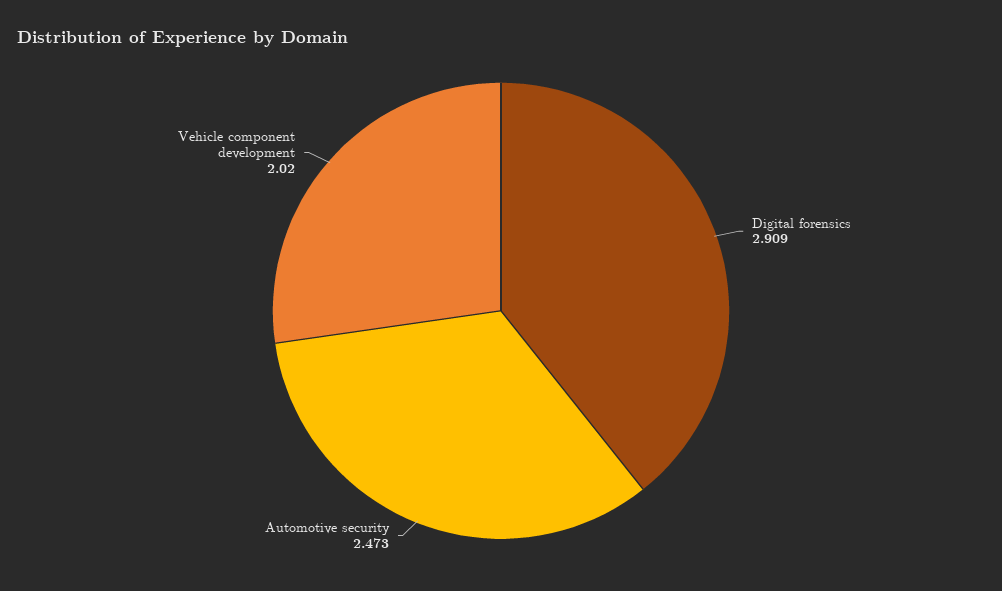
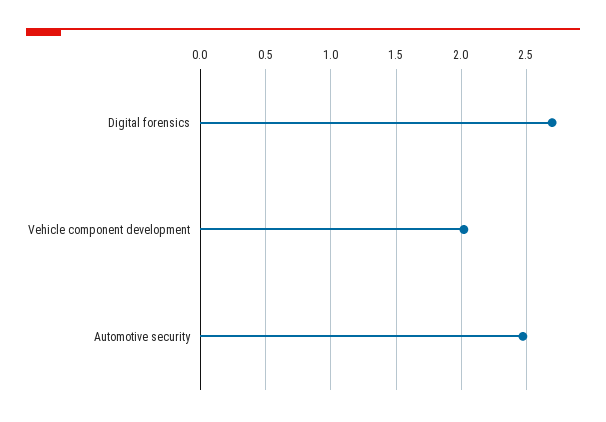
Digital forensics: 2.909 -> 2.7

